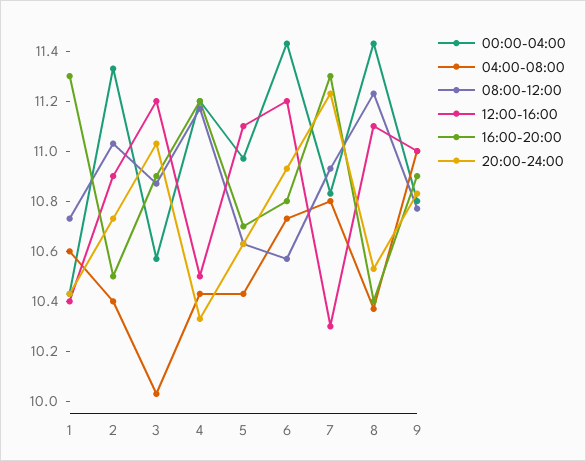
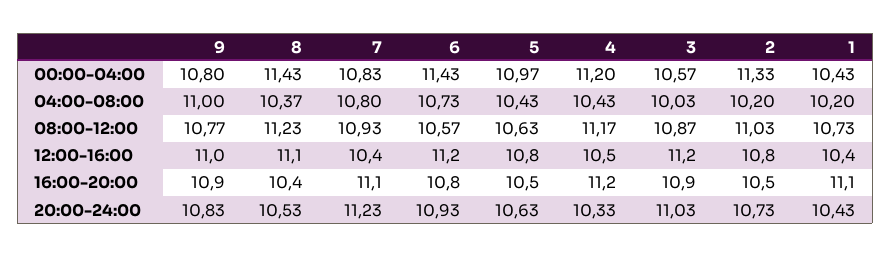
04:00-08:00, 1: 10.6 -> 10.2
16:00-20:00, 1: 11.3 -> 11.1
04:00-08:00, 2: 10.4 -> 10.2
12:00-16:00, 2: 10.9 -> 10.8
12:00-16:00, 5: 11.1 -> 10.8
16:00-20:00, 5: 10.7 -> 10.5
12:00-16:00, 7: 10.3 -> 10.4
16:00-20:00, 7: 11.3 -> 11.1

